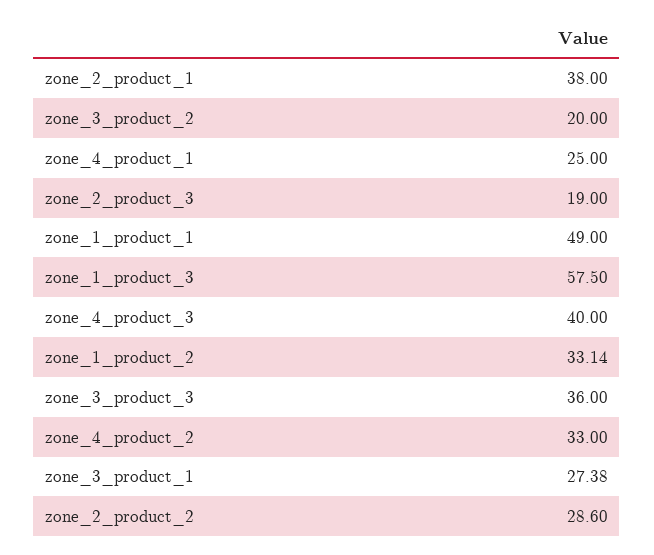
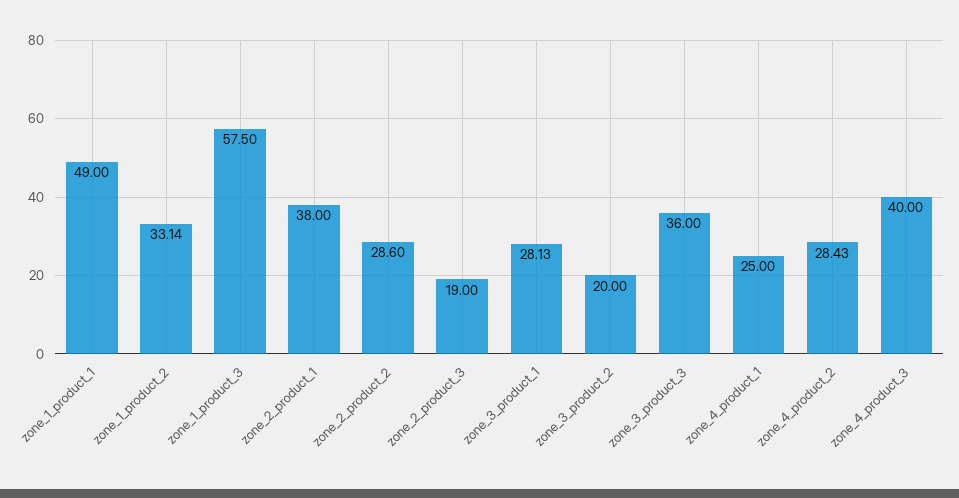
zone_4_product_2: 33 -> 28.43
zone_3_product_1: 27.38 -> 28.13

